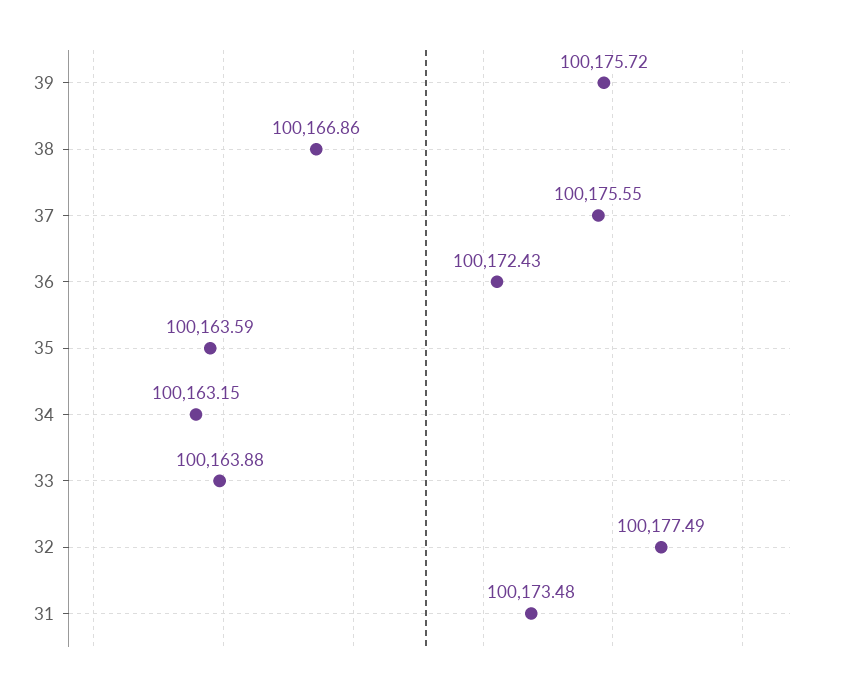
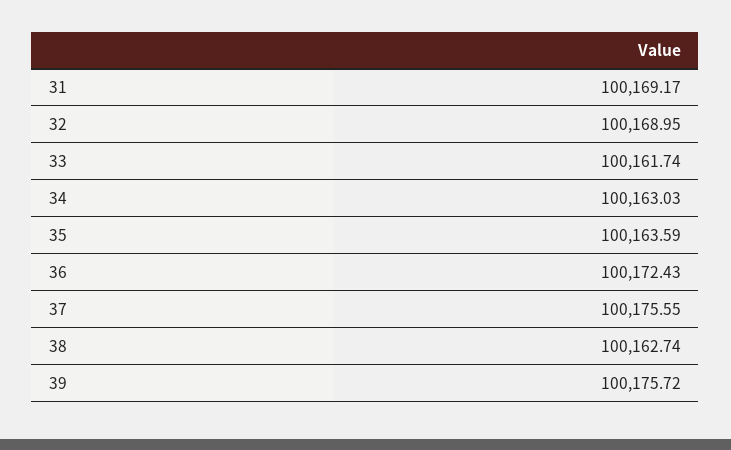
38: 100166.86 -> 100162.74
34: 100163.15 -> 100163.03
33: 100163.88 -> 100161.74
32: 100177.49 -> 100168.95
31: 100173.48 -> 100169.17

